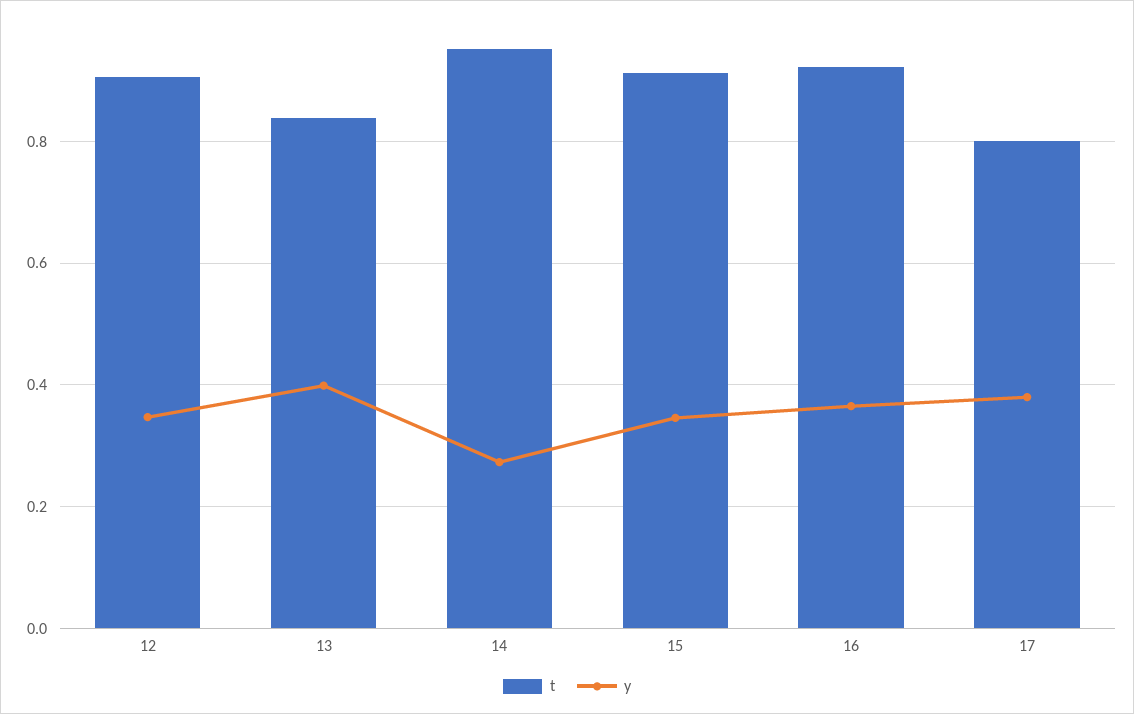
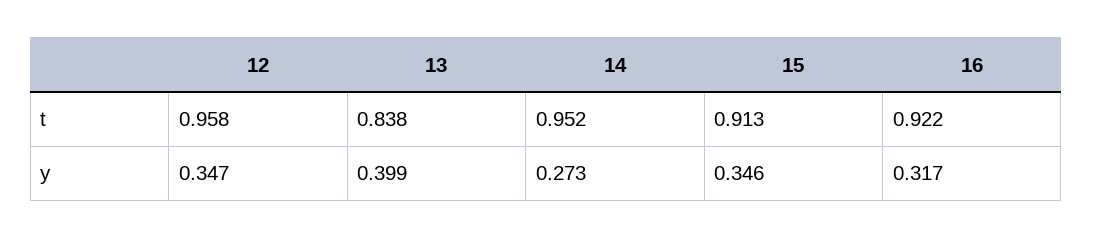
t, 12: 0.9 -> 0.958
y, 16: 0.36 -> 0.317
t, 17: 0.8 -> none
y, 17: 0.38 -> none

